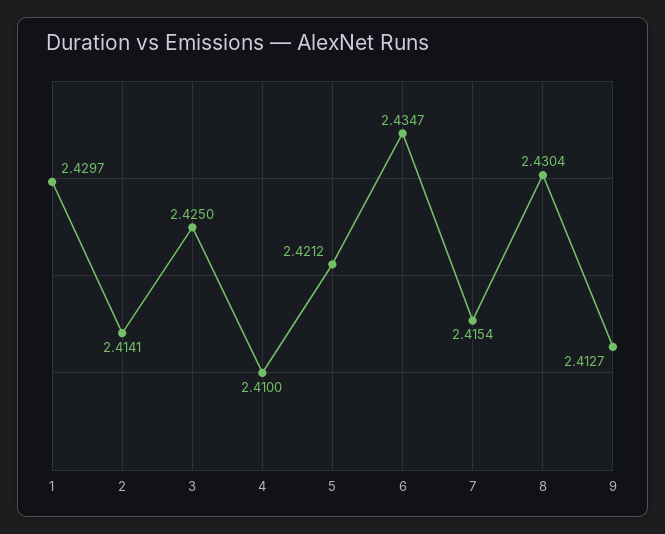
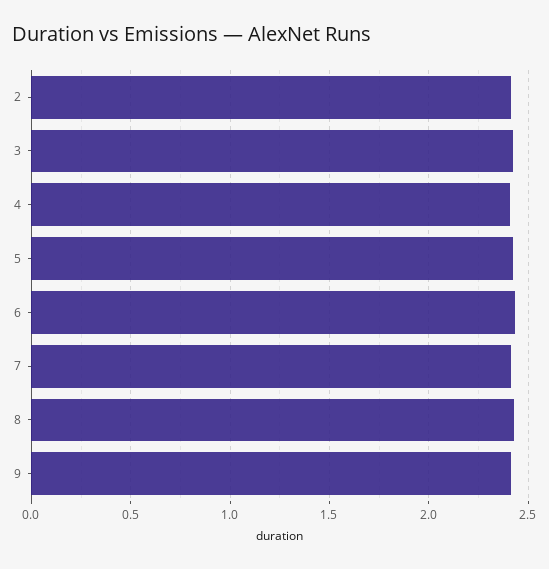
1: 2.4297 -> none

